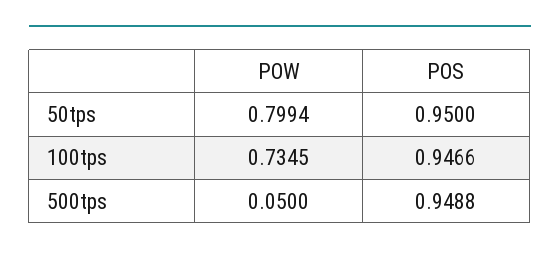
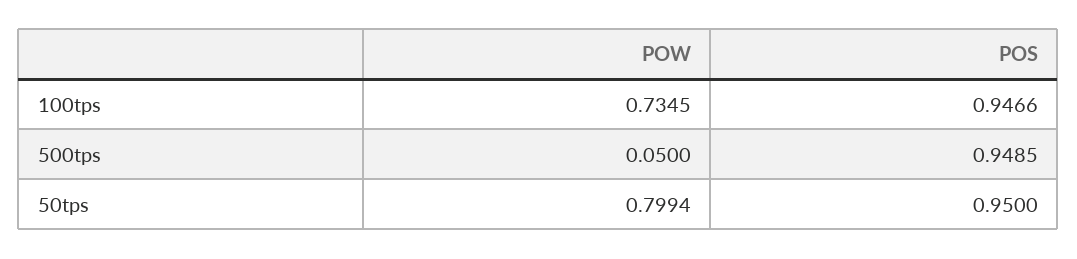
POS, 500tps: 0.9488 -> 0.9485

